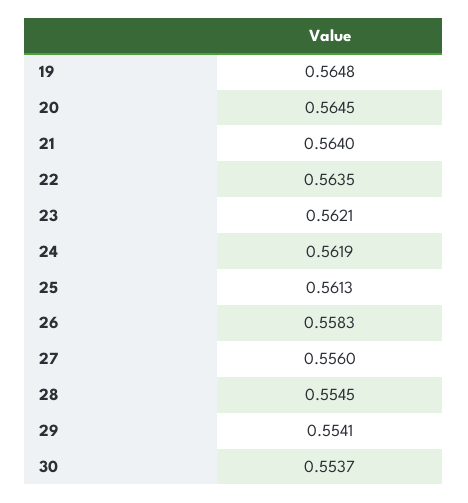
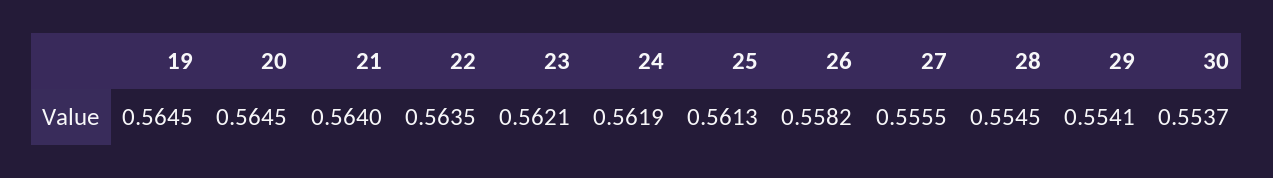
19: 0.5648 -> 0.5645
26: 0.5583 -> 0.5582
27: 0.556 -> 0.5555

